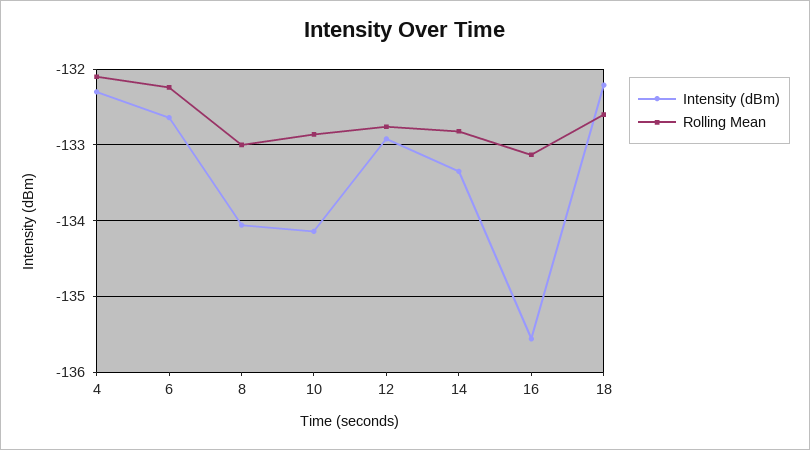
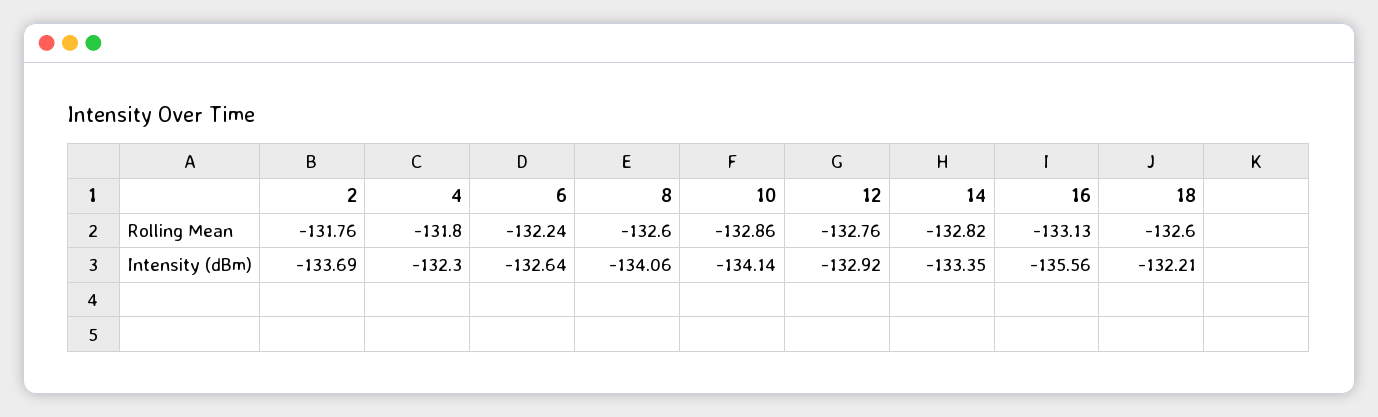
Rolling Mean, 4: -132.1 -> -131.8
Rolling Mean, 8: -133 -> -132.6
Rolling Mean, 2: none -> -131.76
Intensity (dBm), 2: none -> -133.69

